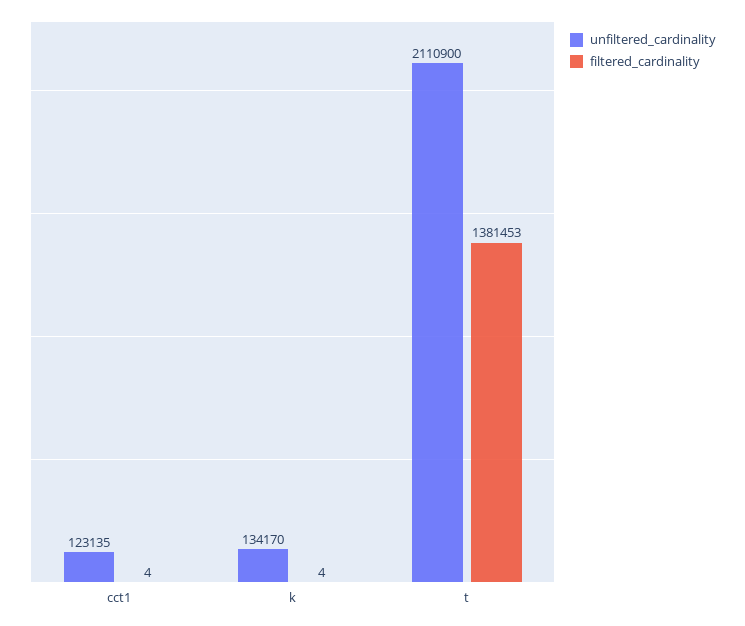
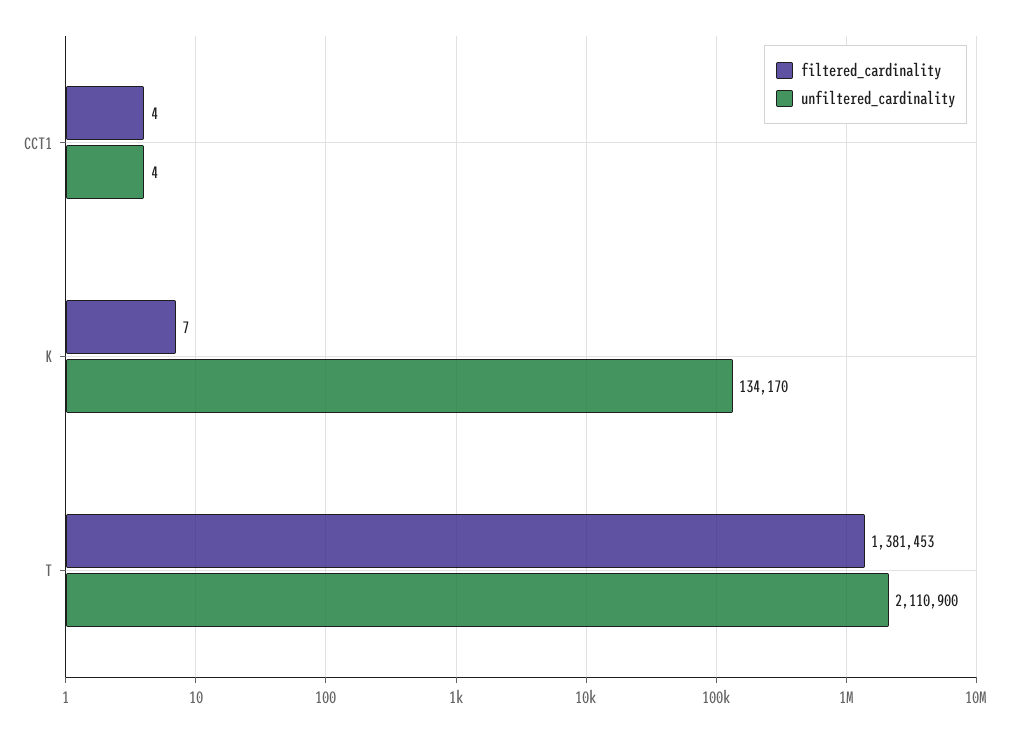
unfiltered_cardinality, cct1: 123135 -> 4
filtered_cardinality, k: 4 -> 7

